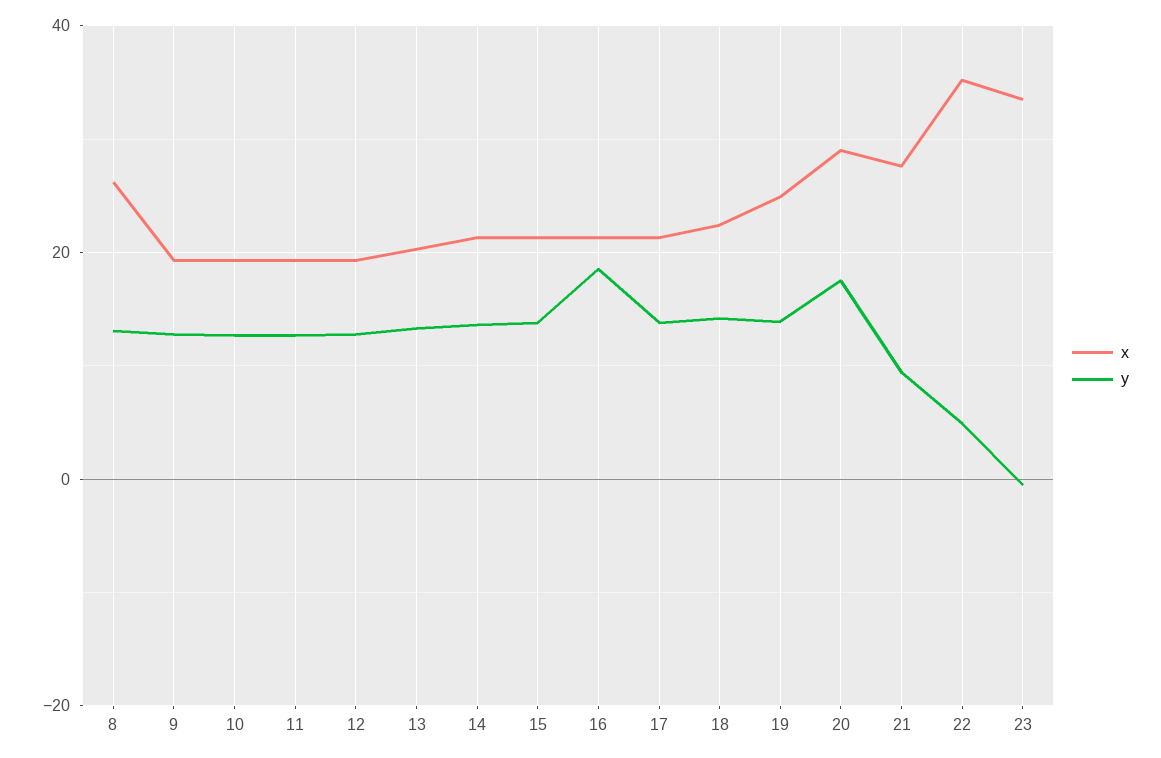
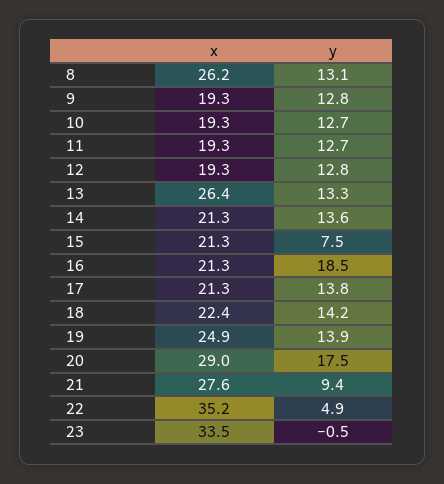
x, 13: 20 -> 26.4
y, 15: 14 -> 7.5

